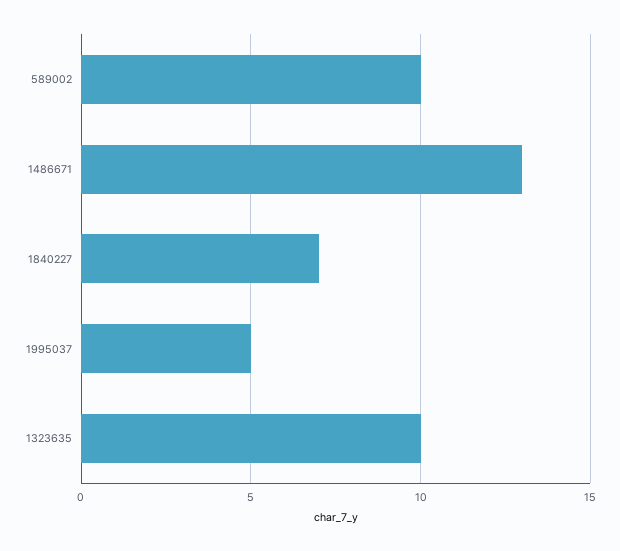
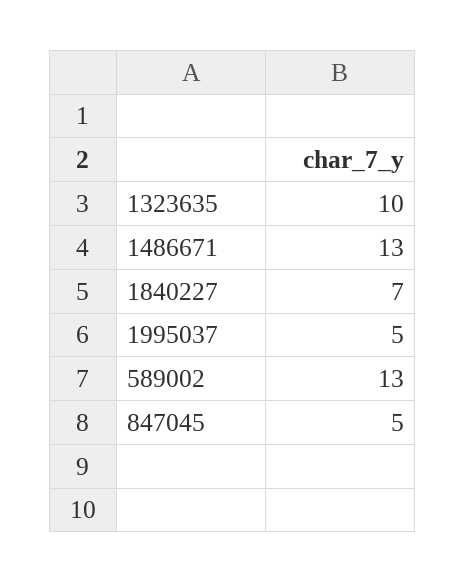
589002: 10 -> 13
847045: none -> 5

